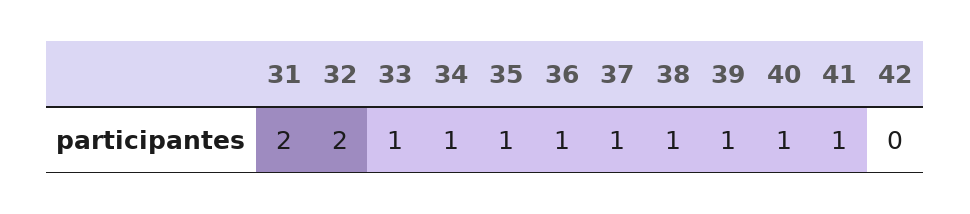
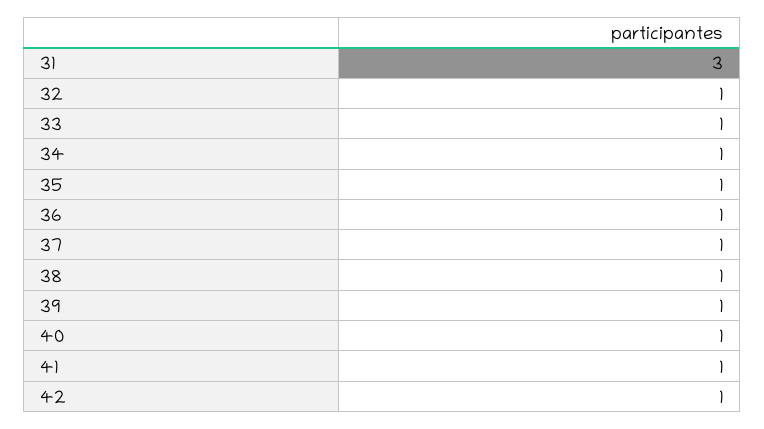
31: 2 -> 3
32: 2 -> 1
42: 0 -> 1

